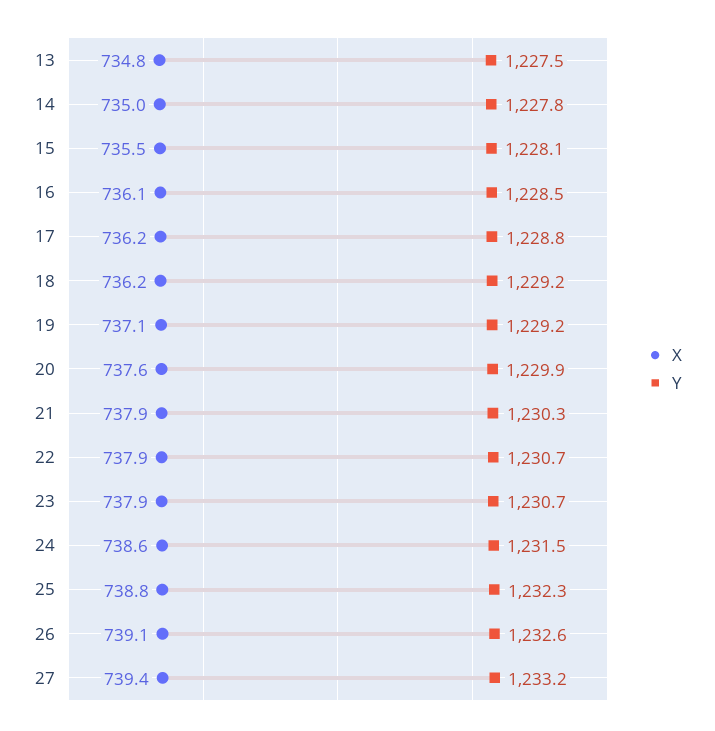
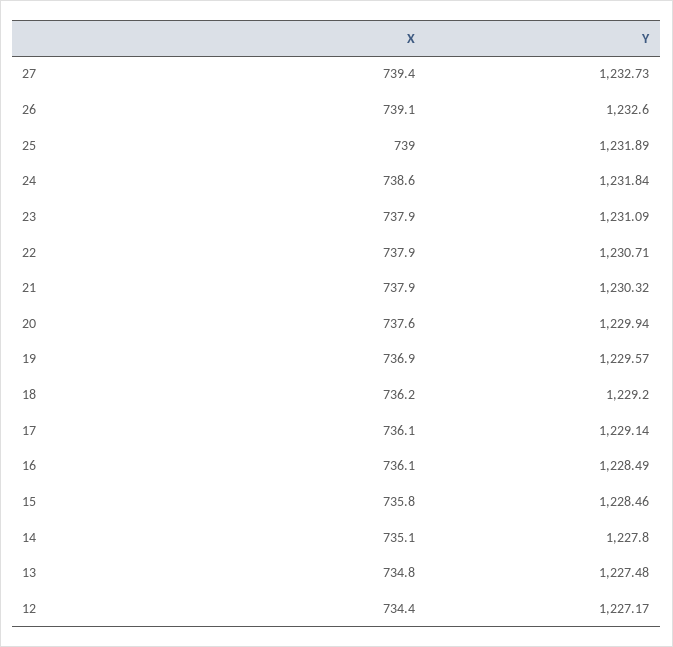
X, 14: 735 -> 735.1
X, 15: 735.5 -> 735.8
Y, 15: 1228.1 -> 1228.46
X, 17: 736.2 -> 736.1
Y, 17: 1228.8 -> 1229.14
X, 19: 737.1 -> 736.9
Y, 19: 1229.2 -> 1229.57
Y, 23: 1230.7 -> 1231.09
Y, 24: 1231.5 -> 1231.84
X, 25: 738.8 -> 739
Y, 25: 1232.3 -> 1231.89
Y, 27: 1233.2 -> 1232.73
X, 12: none -> 734.4
Y, 12: none -> 1227.17

